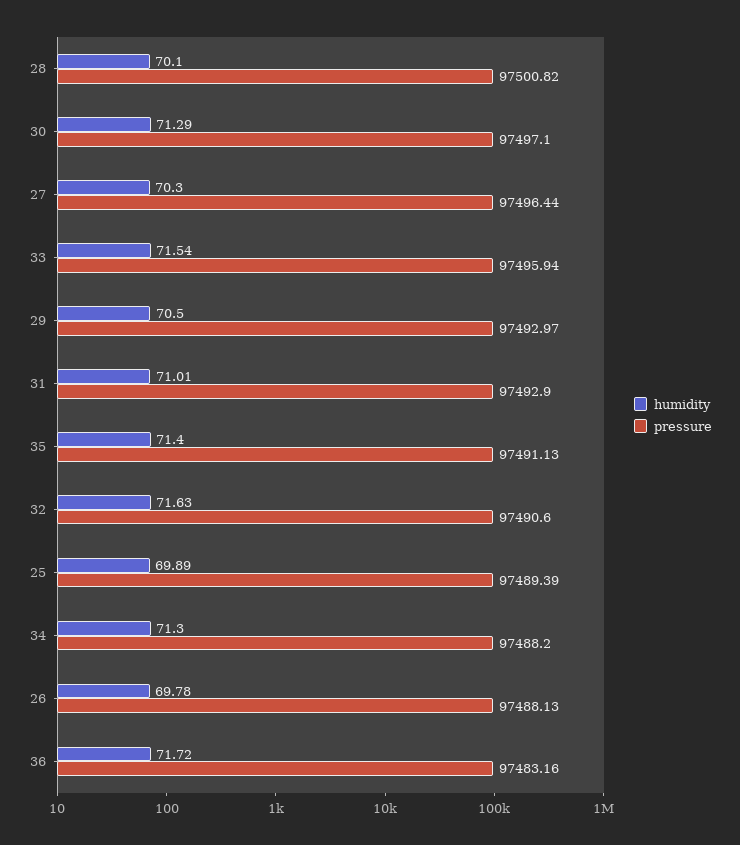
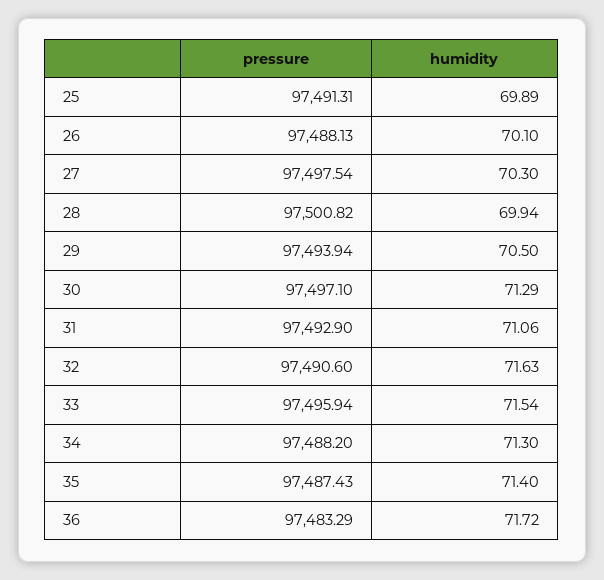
humidity, 28: 70.1 -> 69.94
pressure, 27: 97496.44 -> 97497.54
pressure, 29: 97492.97 -> 97493.94
humidity, 31: 71.01 -> 71.06
pressure, 35: 97491.13 -> 97487.43
pressure, 25: 97489.39 -> 97491.31
humidity, 26: 69.78 -> 70.1
pressure, 36: 97483.16 -> 97483.29

